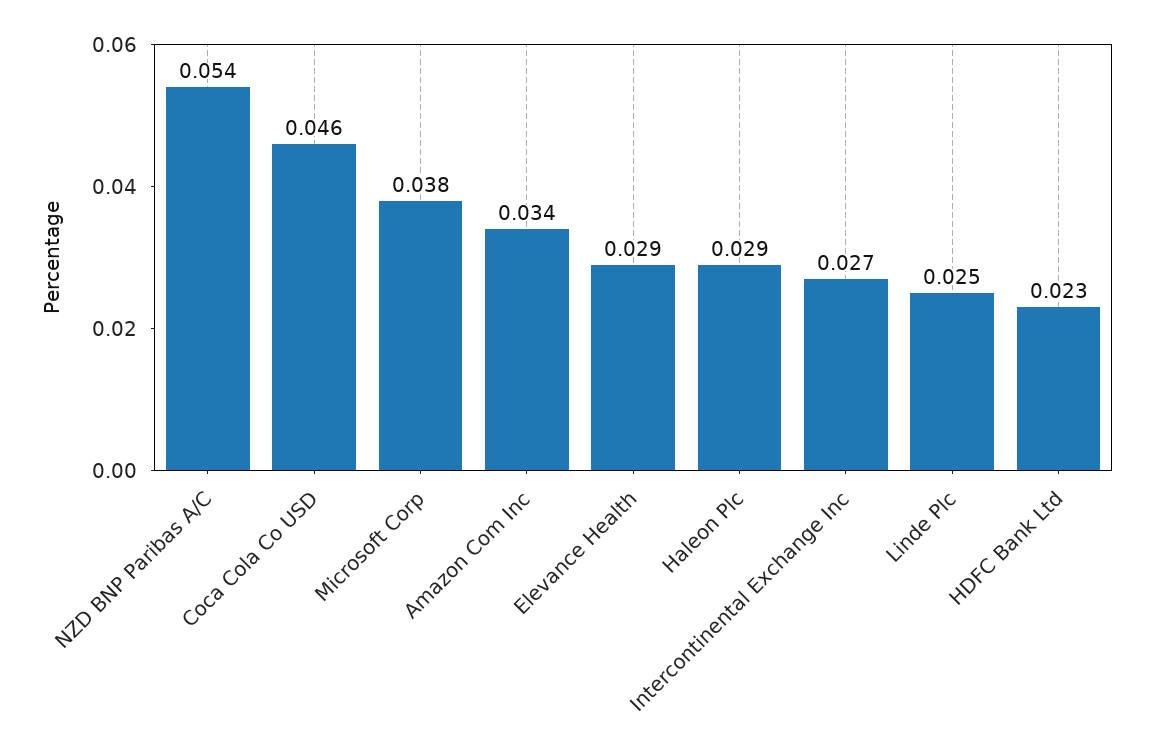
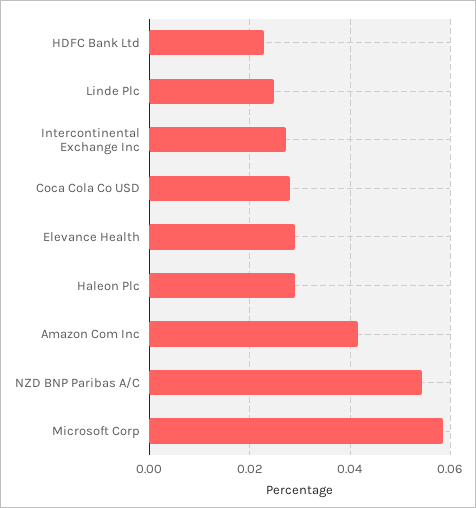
Coca Cola Co USD: 0.046 -> 0.028
Microsoft Corp: 0.038 -> 0.058
Amazon Com Inc: 0.034 -> 0.042

